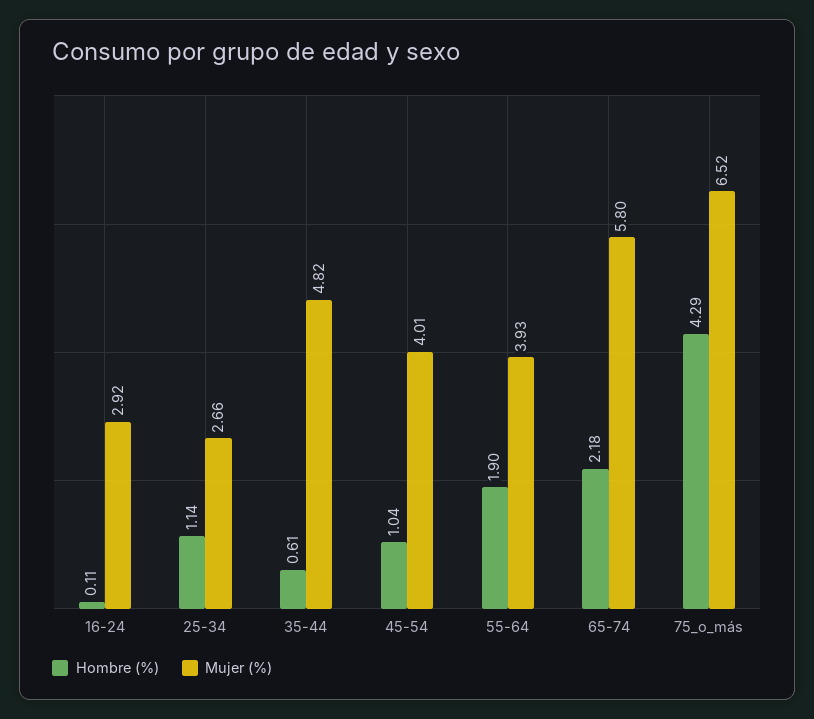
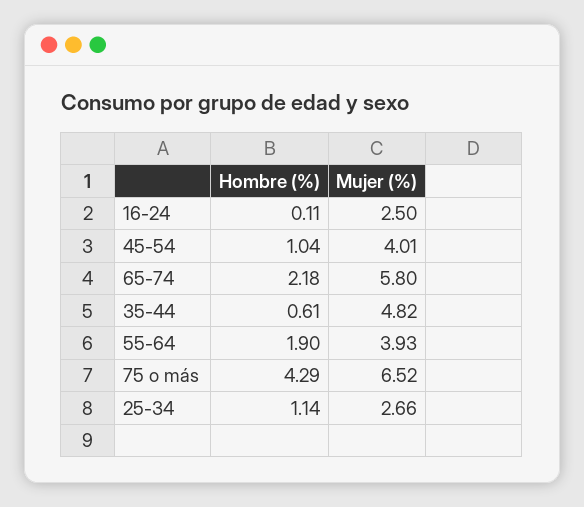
Mujer (%), 16-24: 2.92 -> 2.5

